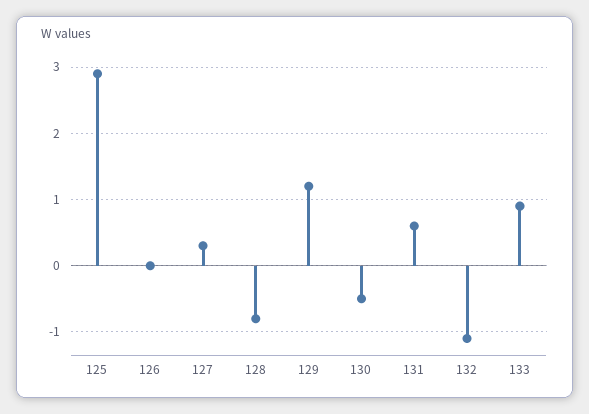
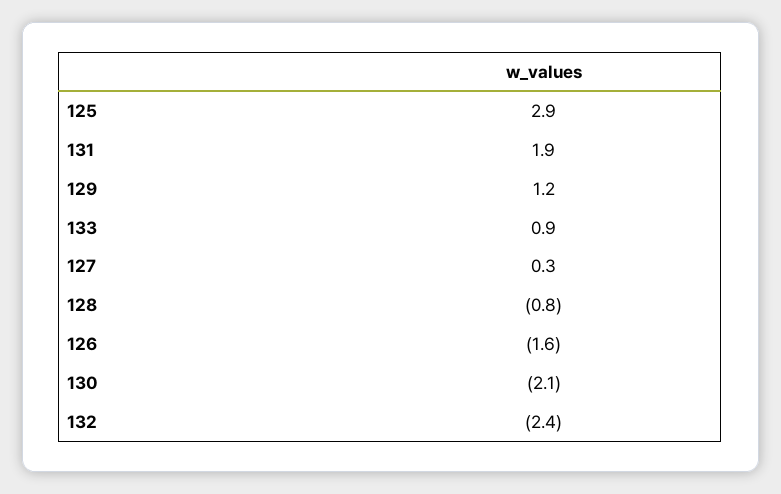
126: 0 -> -1.6
130: -0.5 -> -2.1
131: 0.6 -> 1.9
132: -1.1 -> -2.4

